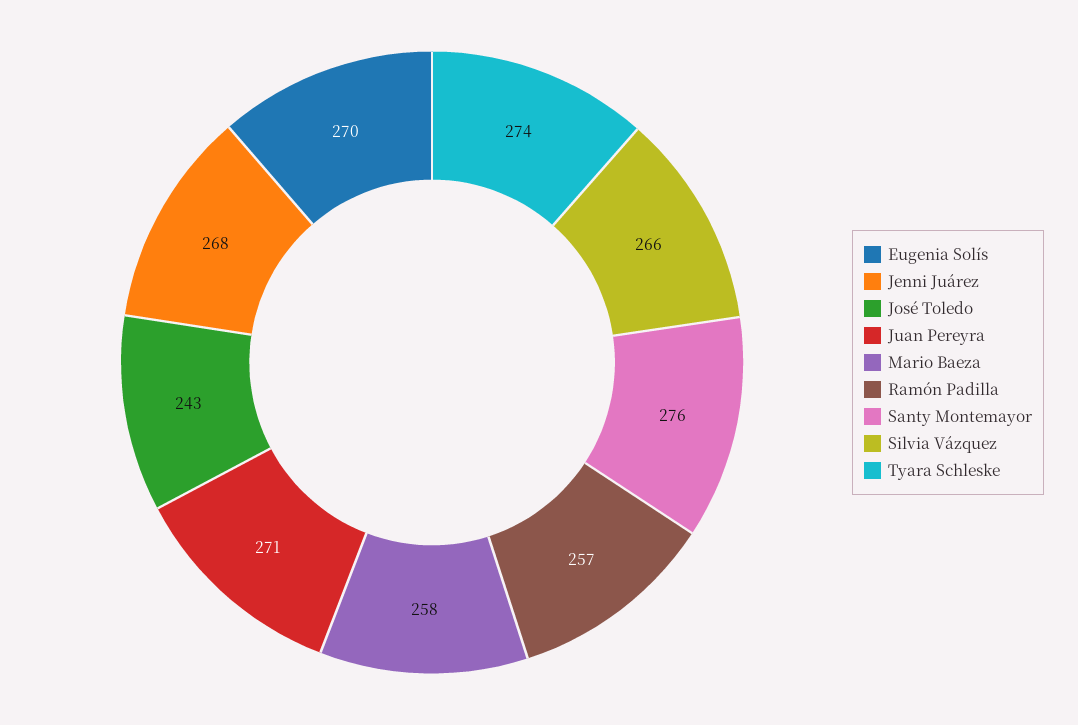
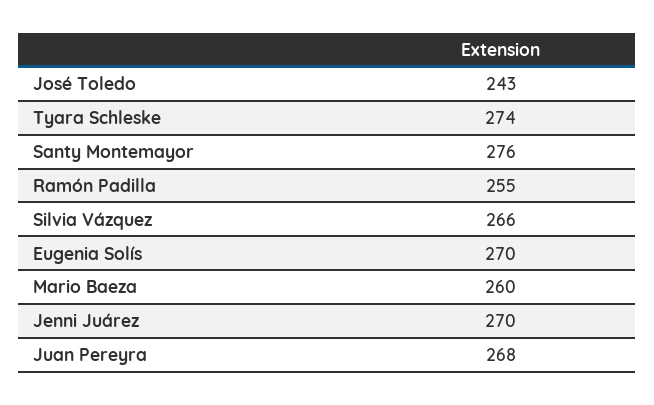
Jenni Juárez: 268 -> 270
Juan Pereyra: 271 -> 268
Mario Baeza: 258 -> 260
Ramón Padilla: 257 -> 255

